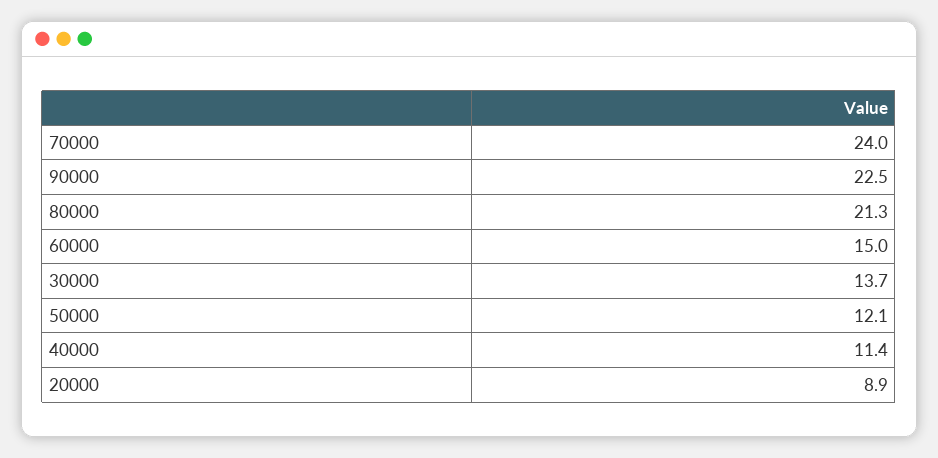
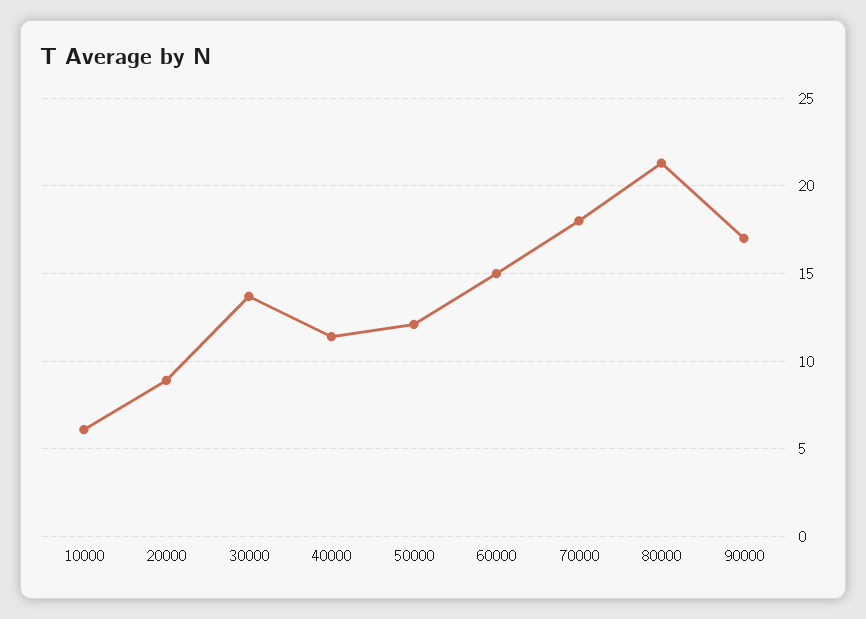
70000: 24 -> 18
90000: 22.5 -> 17
10000: none -> 6

